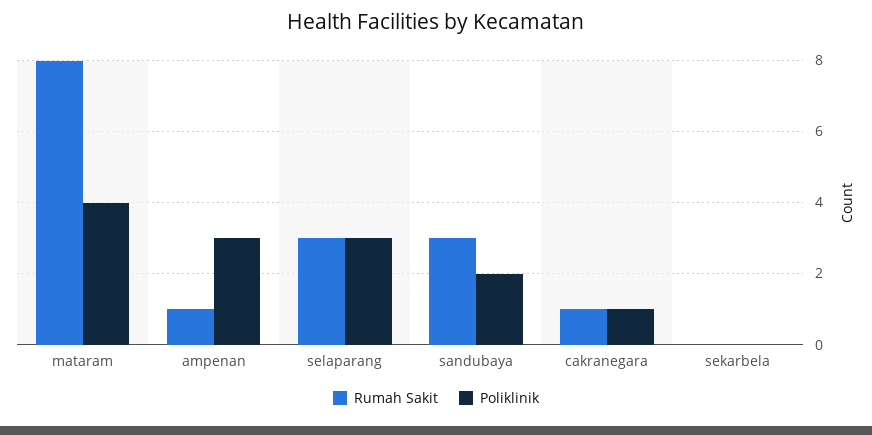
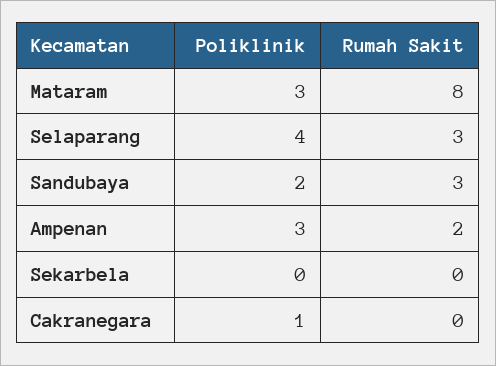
Poliklinik, mataram: 4 -> 3
Rumah Sakit, ampenan: 1 -> 2
Poliklinik, selaparang: 3 -> 4
Rumah Sakit, cakranegara: 1 -> 0

